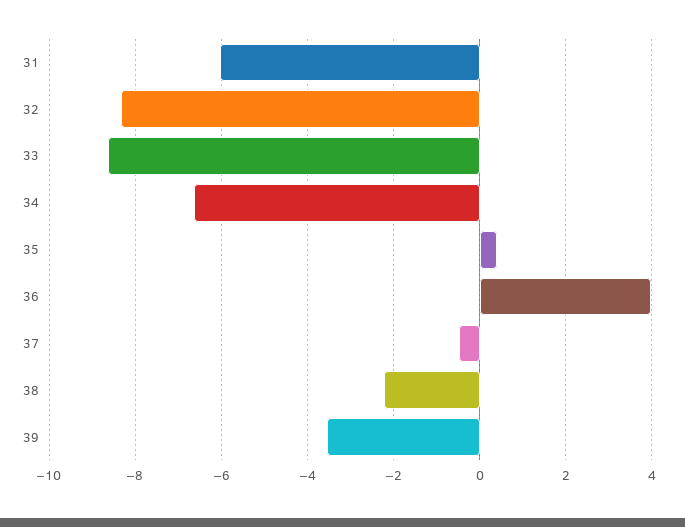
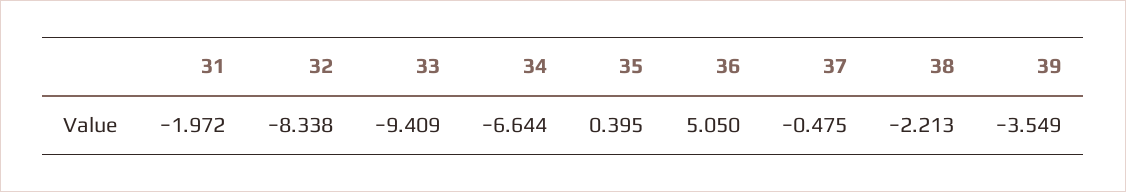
31: -6 -> -1.972
33: -8.6 -> -9.409
36: 4 -> 5.05

